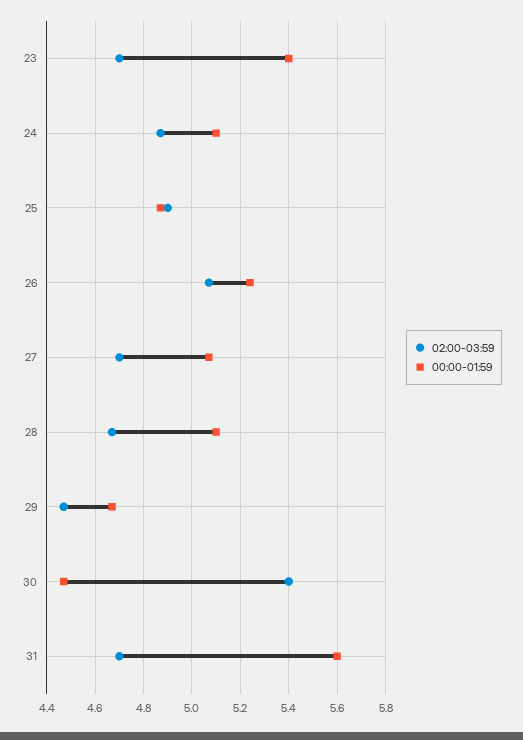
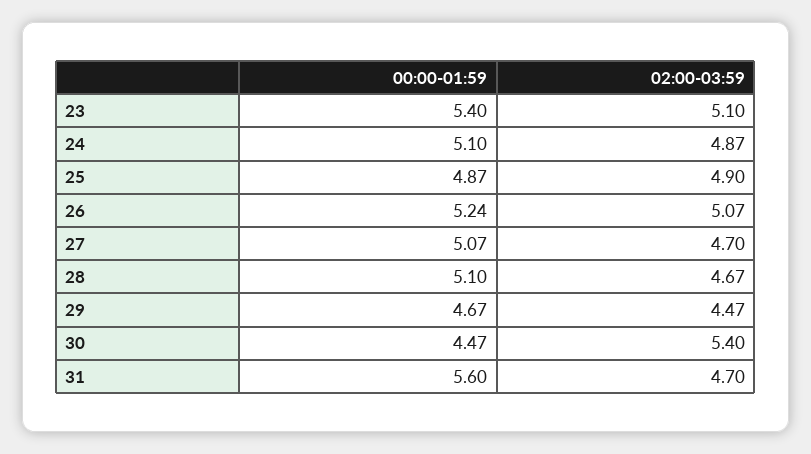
02:00-03:59, 23: 4.7 -> 5.1

